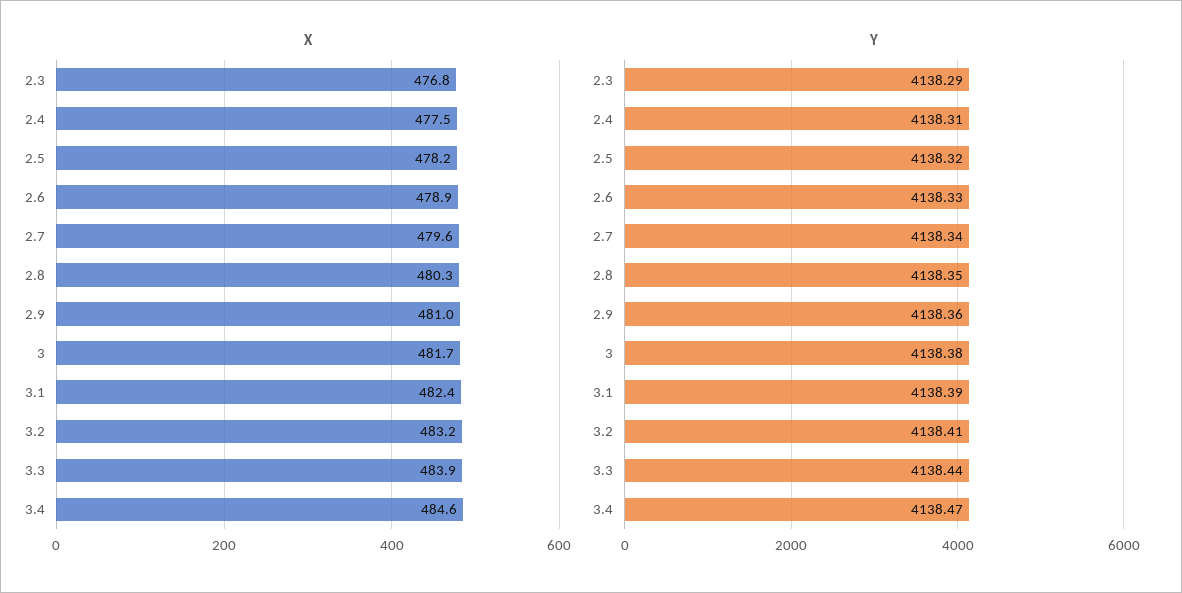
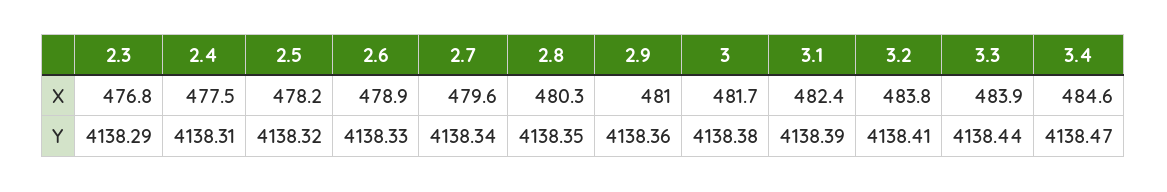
X, 3.2: 483.2 -> 483.8

